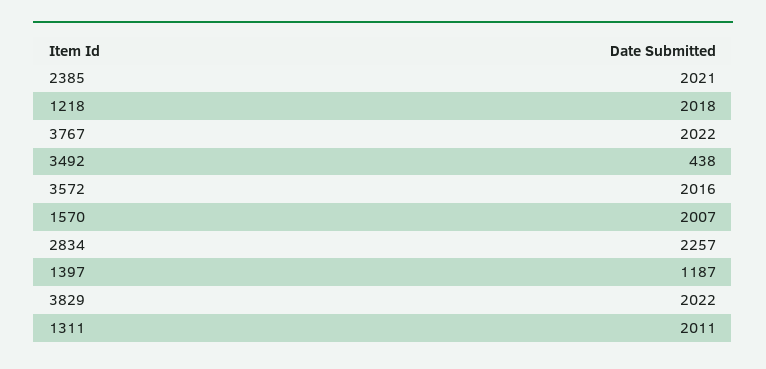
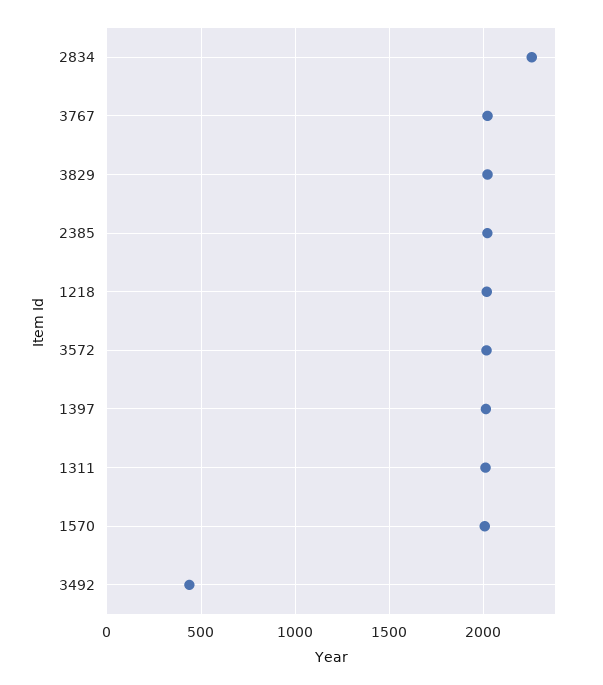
1397: 1187 -> 2000

